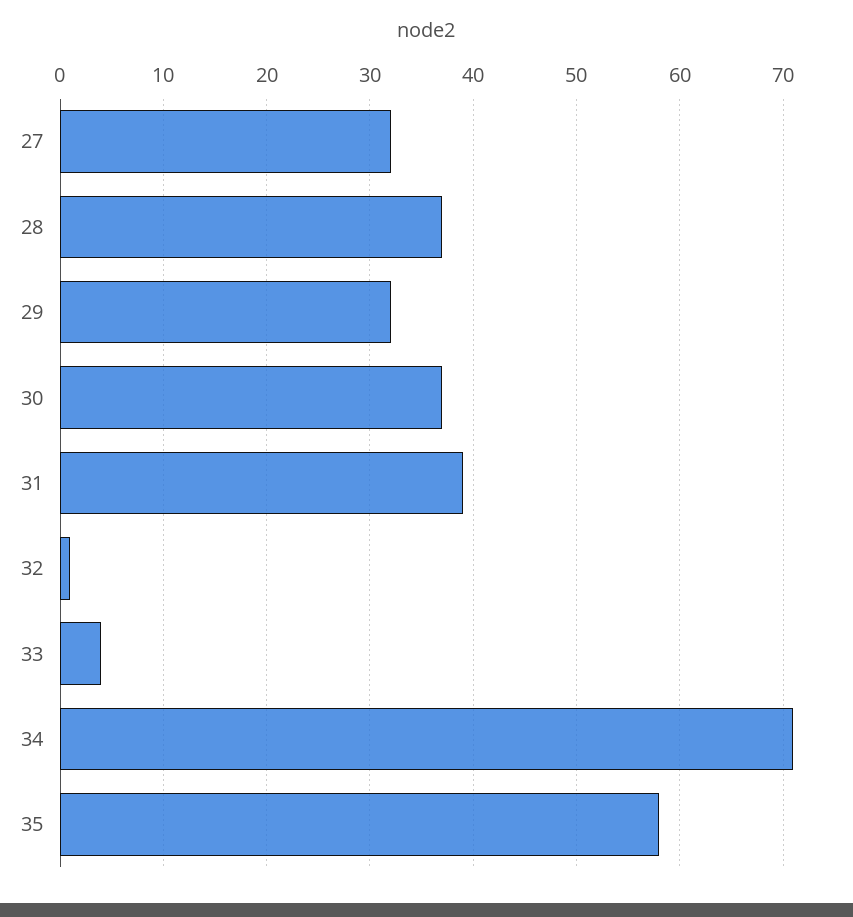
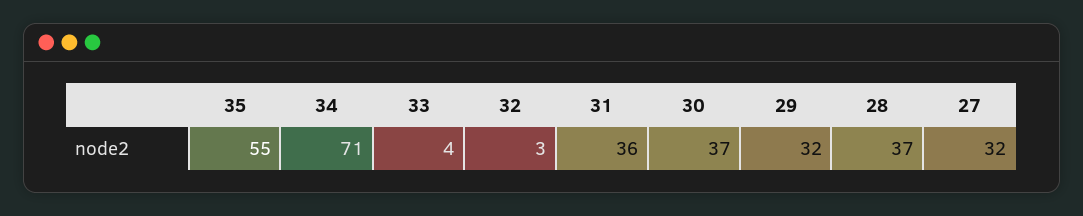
31: 39 -> 36
32: 1 -> 3
35: 58 -> 55

